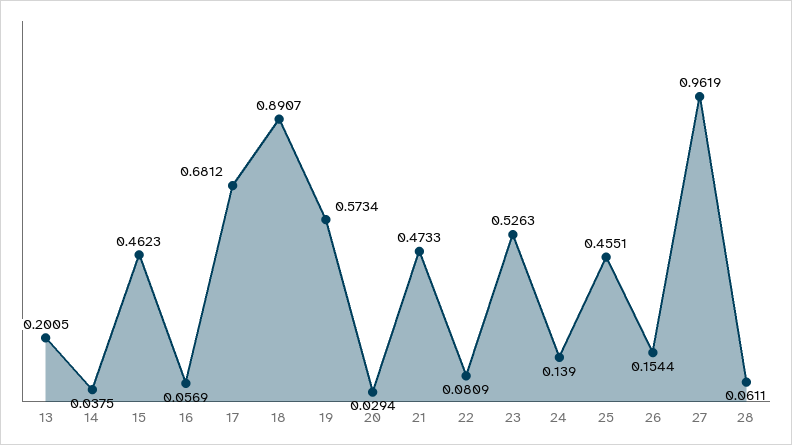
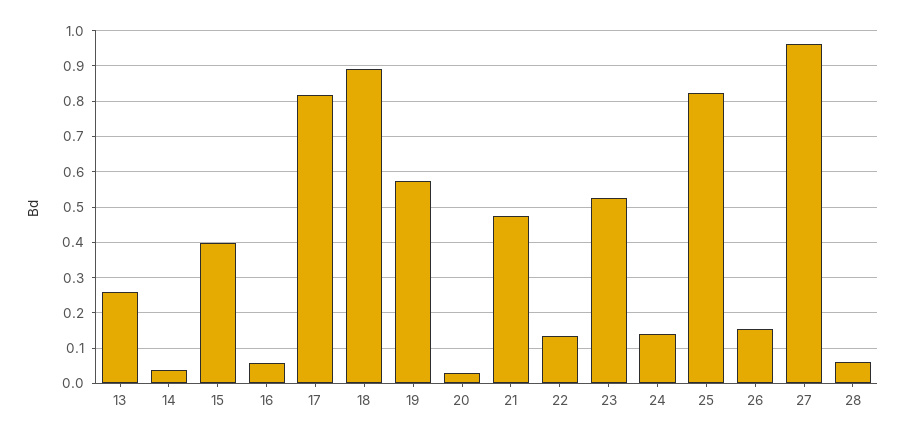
13: 0.2005 -> 0.26
15: 0.4623 -> 0.4
17: 0.6812 -> 0.82
22: 0.0809 -> 0.14
25: 0.4551 -> 0.82

